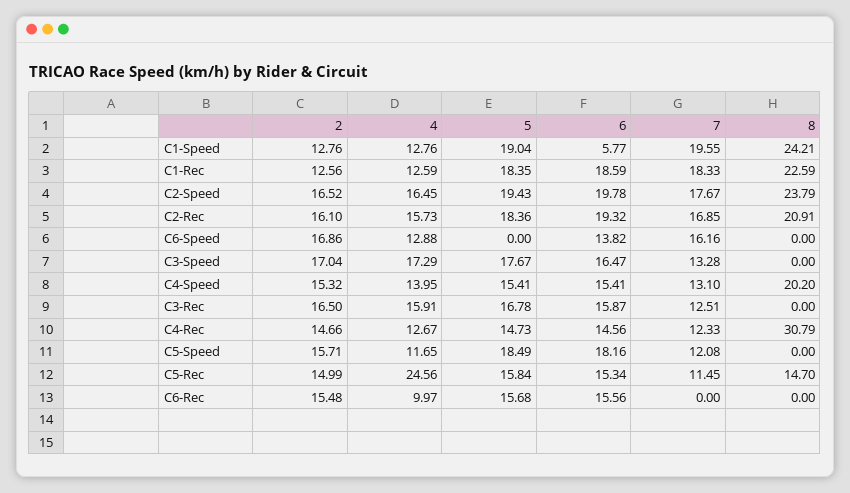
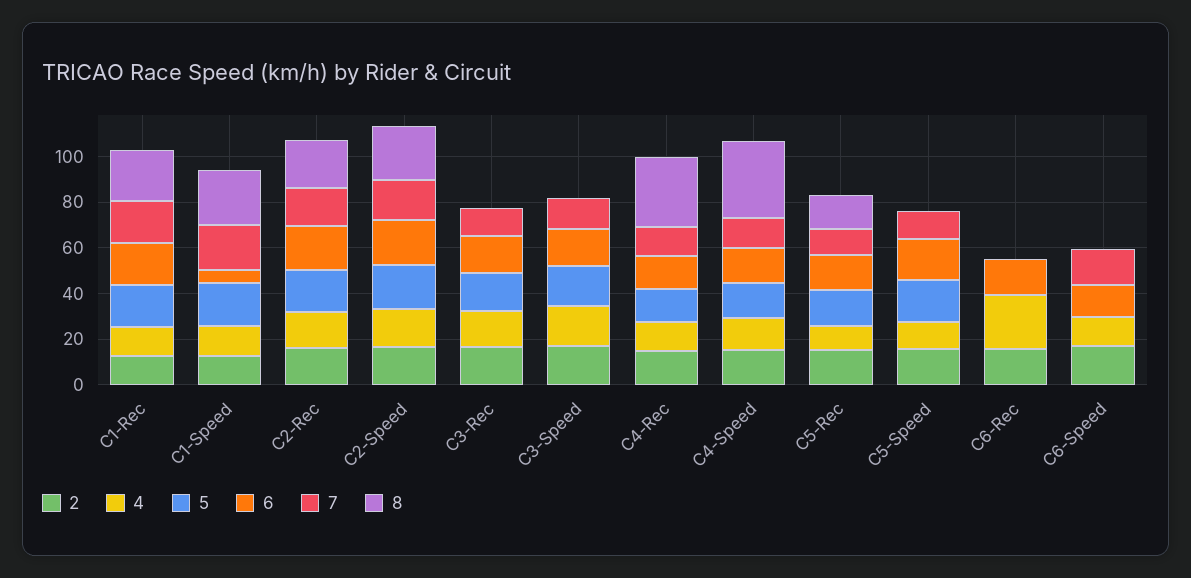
8, C4-Speed: 20.2 -> 35
4, C5-Rec: 24.56 -> 10
4, C6-Rec: 9.97 -> 25
5, C6-Rec: 15.68 -> 0

